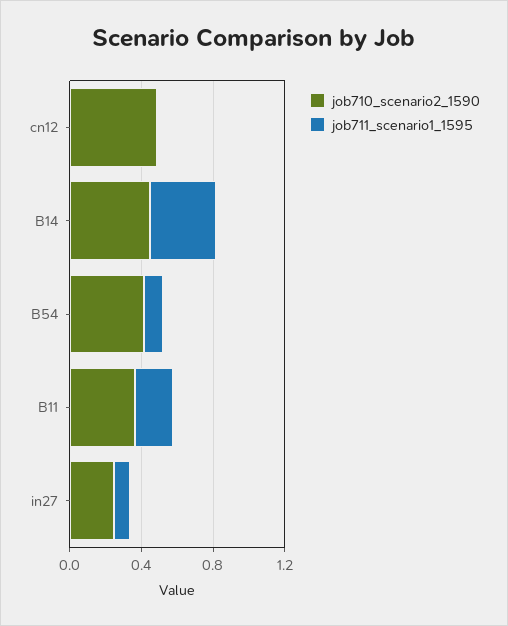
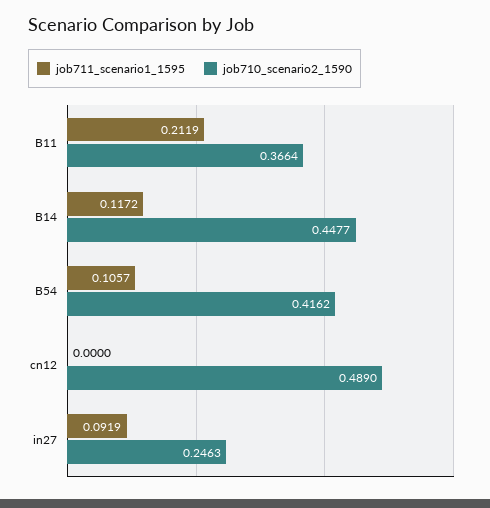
job711_scenario1_1595, B14: 0.4 -> 0.1172

